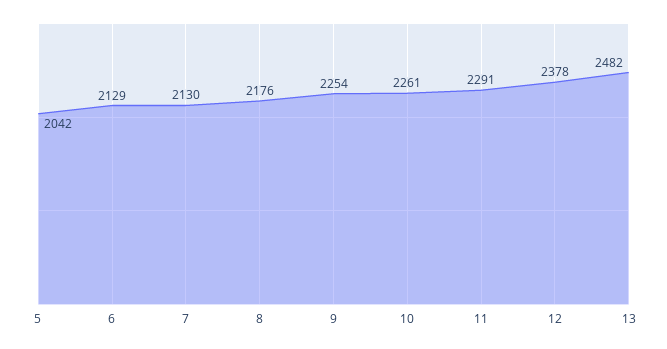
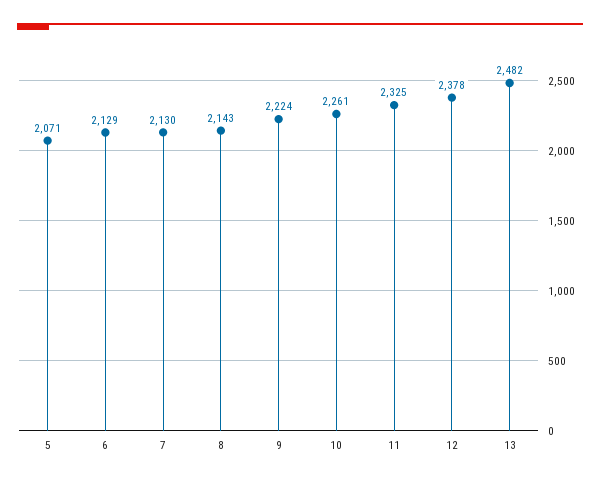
5: 2042 -> 2071
8: 2176 -> 2143
9: 2254 -> 2224
11: 2291 -> 2325

